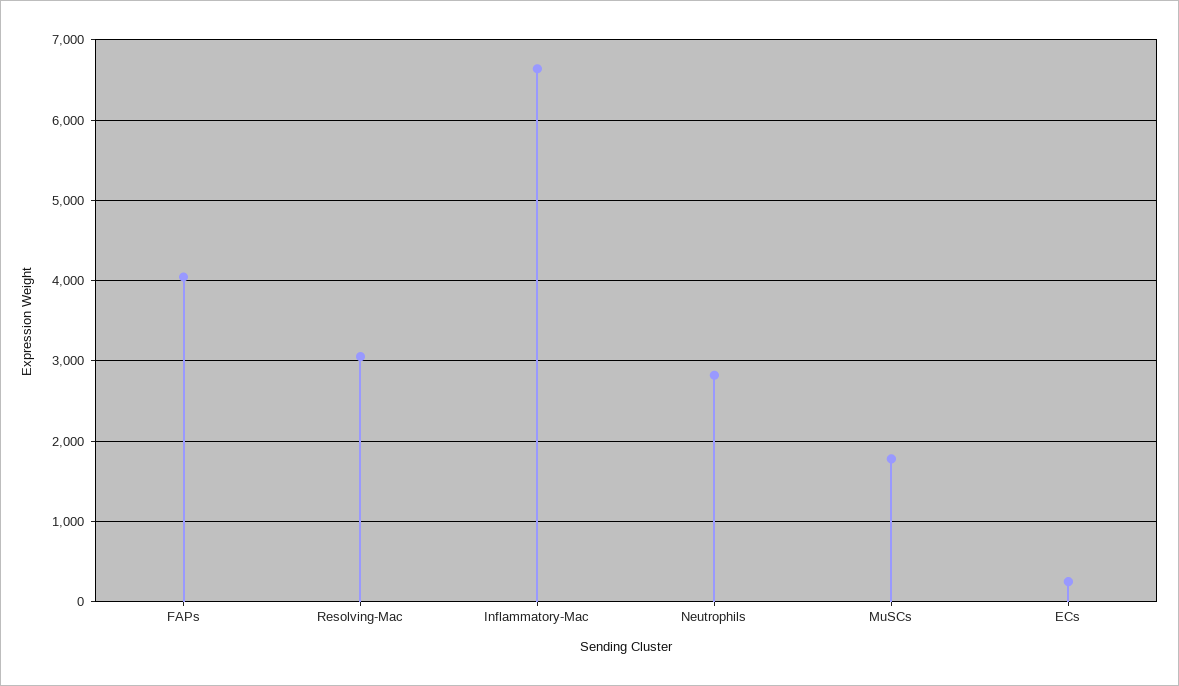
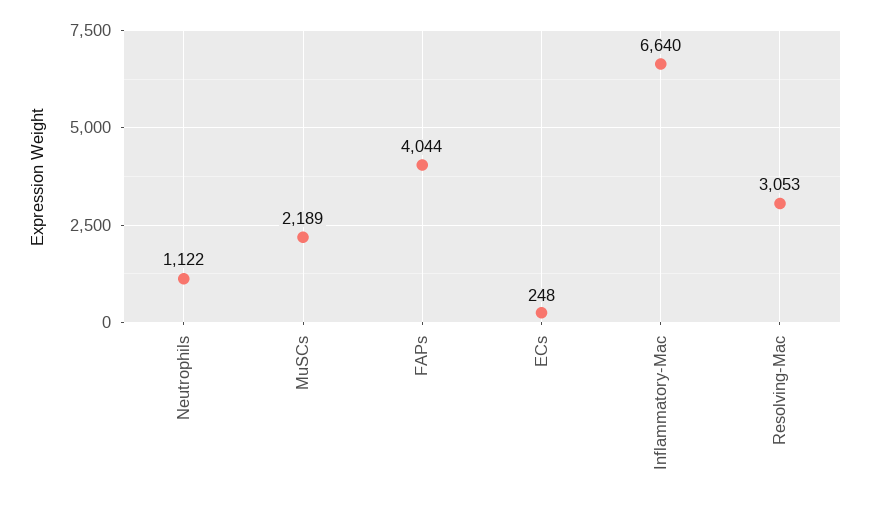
Neutrophils: 2800 -> 1122
MuSCs: 1800 -> 2189

